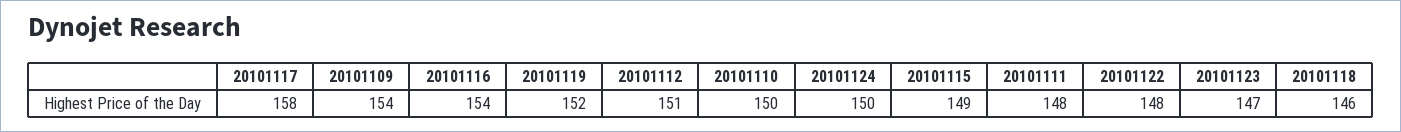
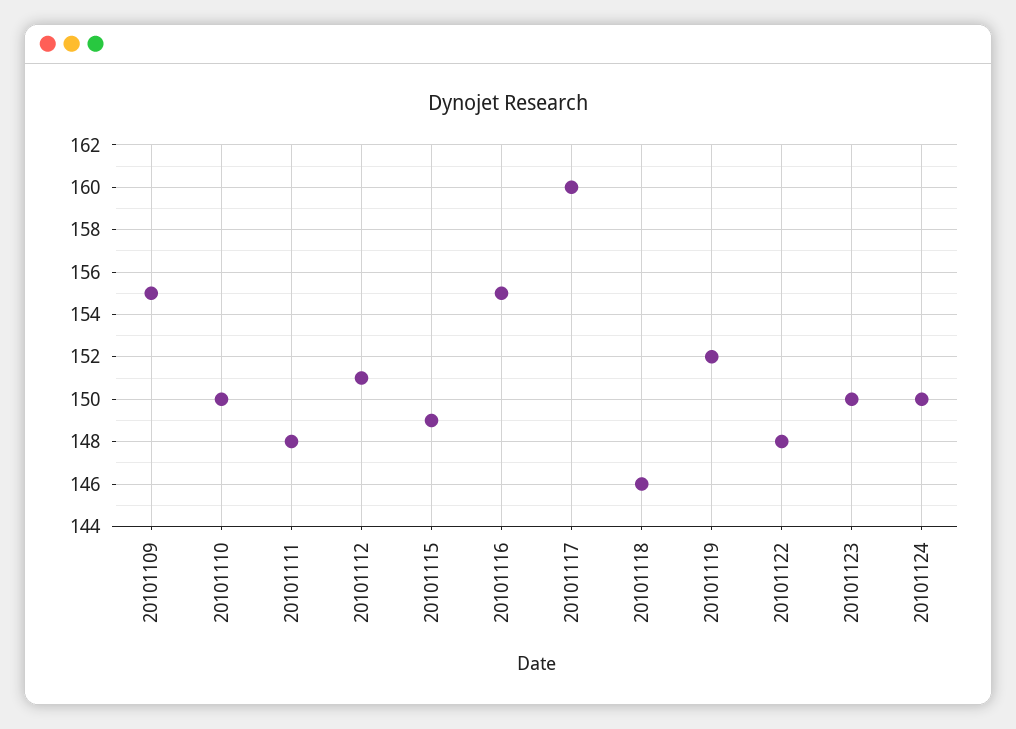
20101117: 158 -> 160
20101109: 154 -> 155
20101116: 154 -> 155
20101123: 147 -> 150

